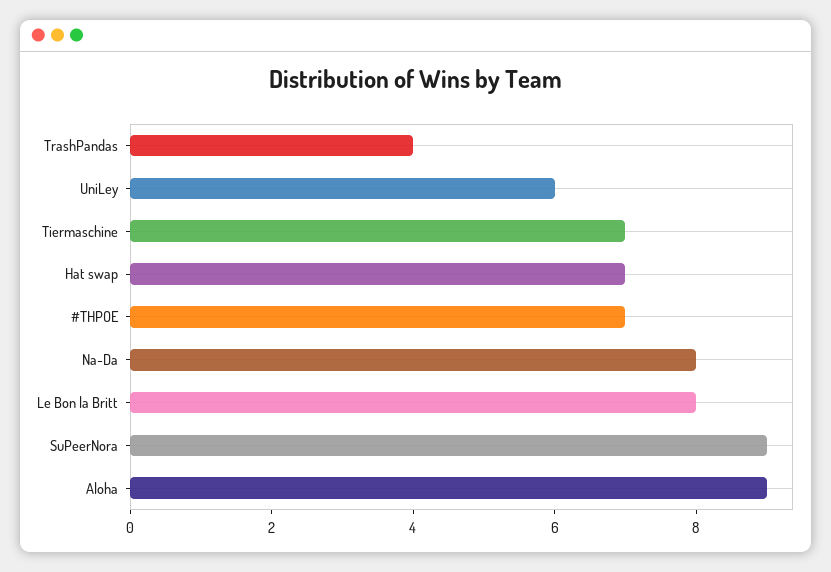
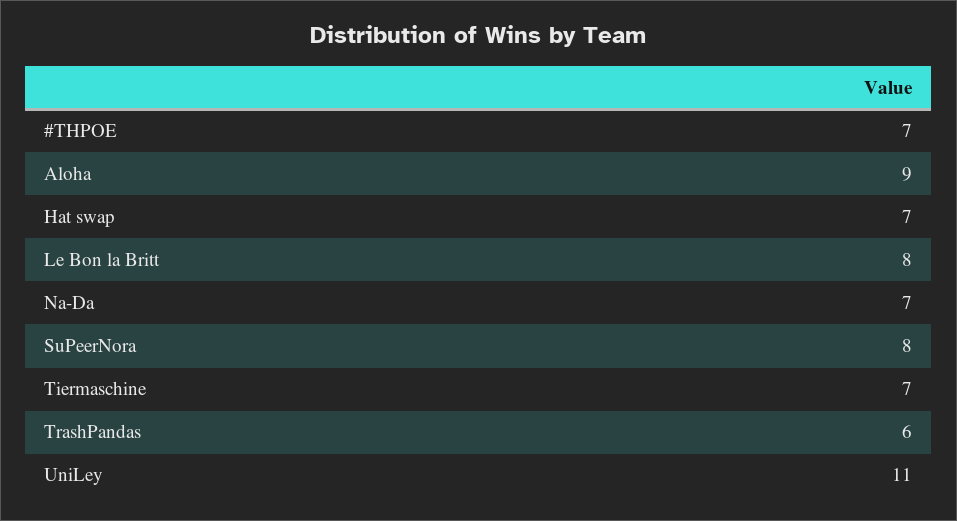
TrashPandas: 4 -> 6
UniLey: 6 -> 11
Na-Da: 8 -> 7
SuPeerNora: 9 -> 8

